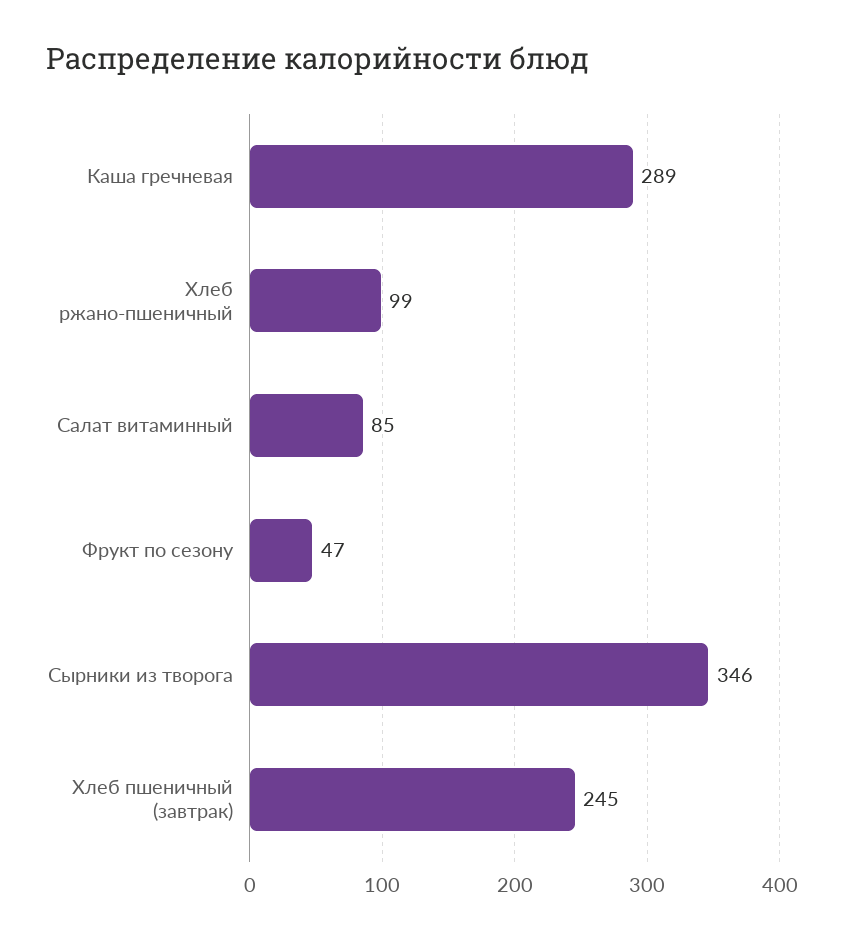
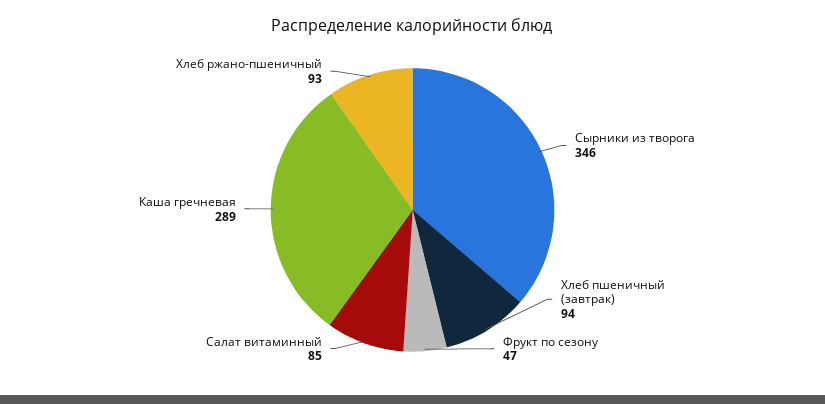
Хлеб ржано-пшеничный: 99 -> 93
Хлеб пшеничный (завтрак): 245 -> 94

